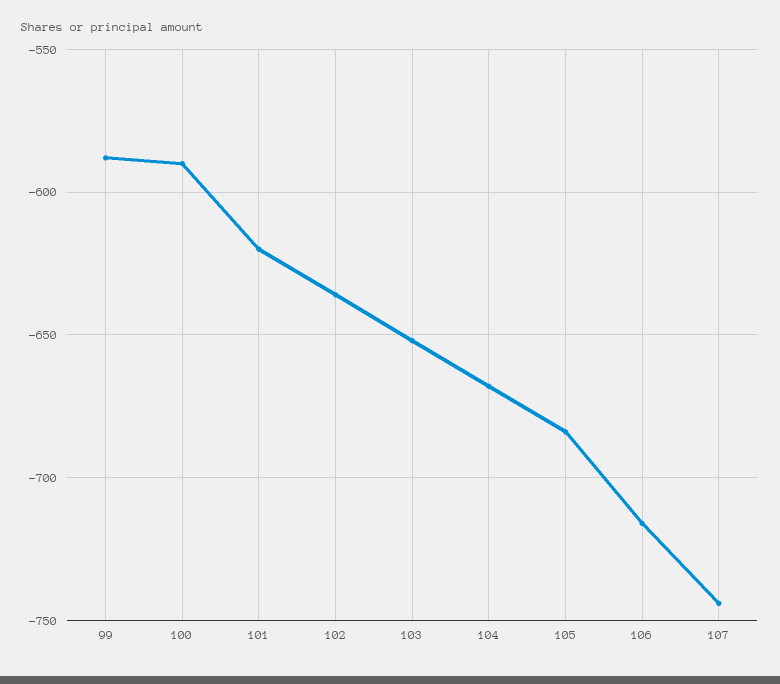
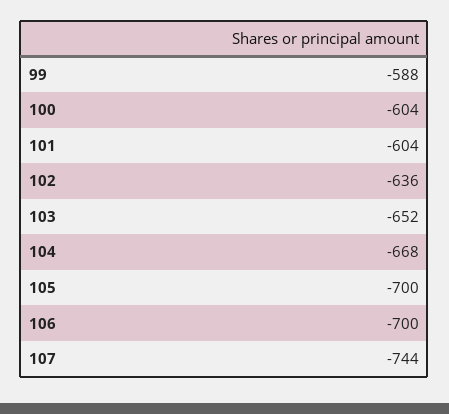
100: -590 -> -604
101: -620 -> -604
105: -685 -> -700
106: -715 -> -700

